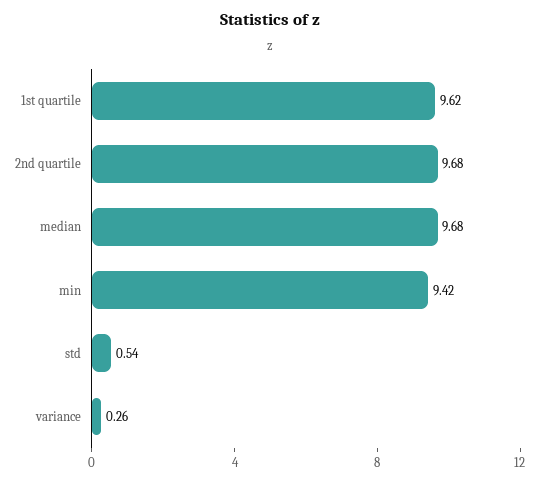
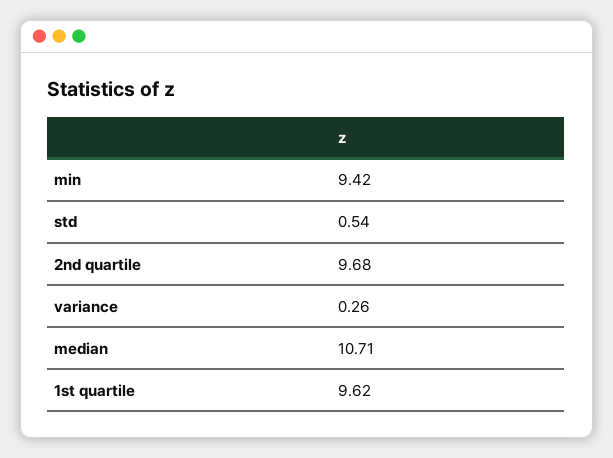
median: 9.68 -> 10.71

